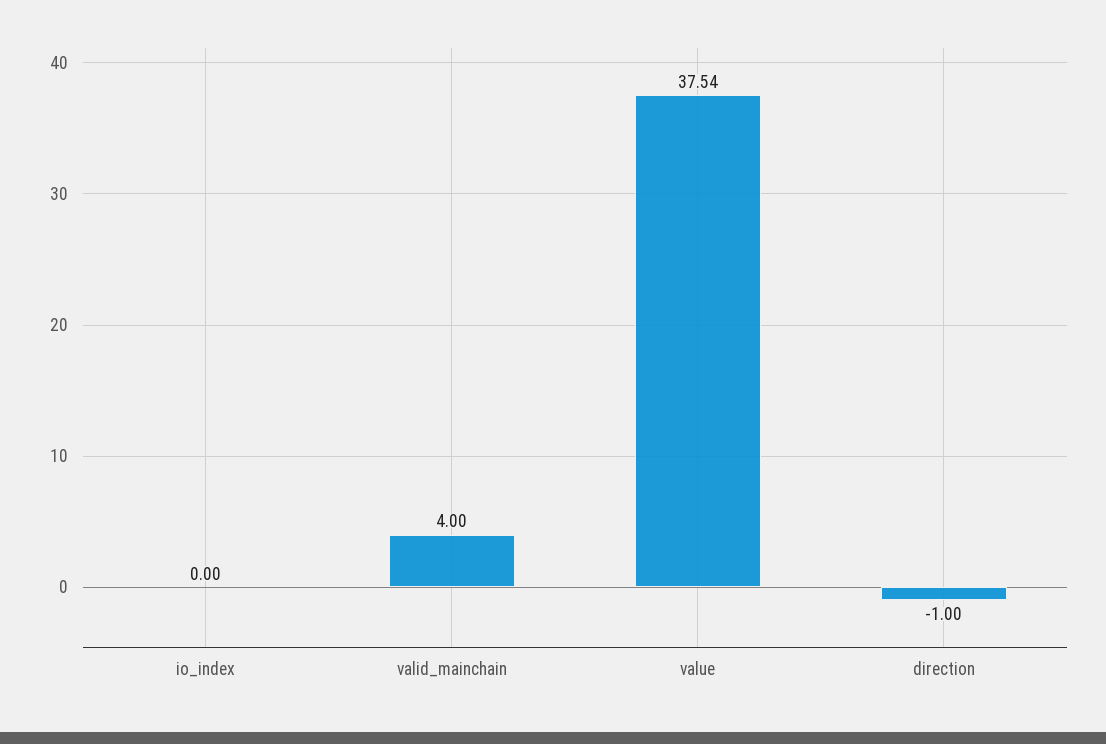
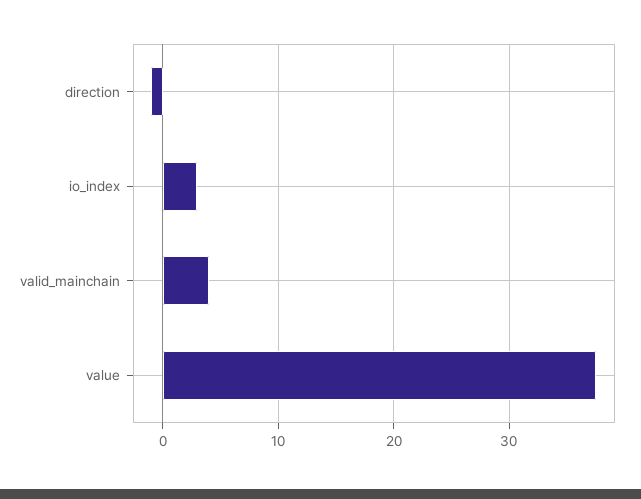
io_index: 0 -> 3

